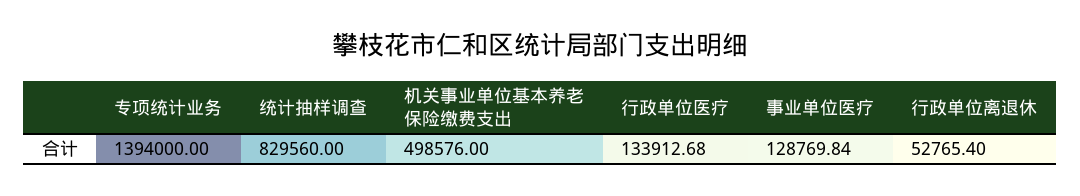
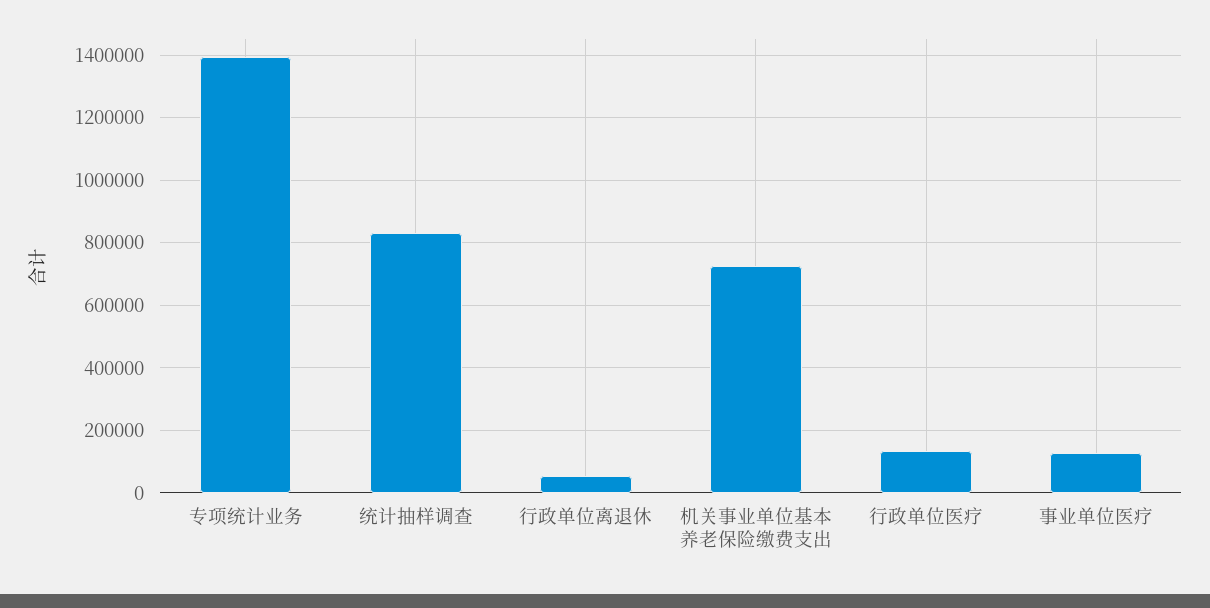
机关事业单位基本养老保险缴费支出: 498576 -> 720000

